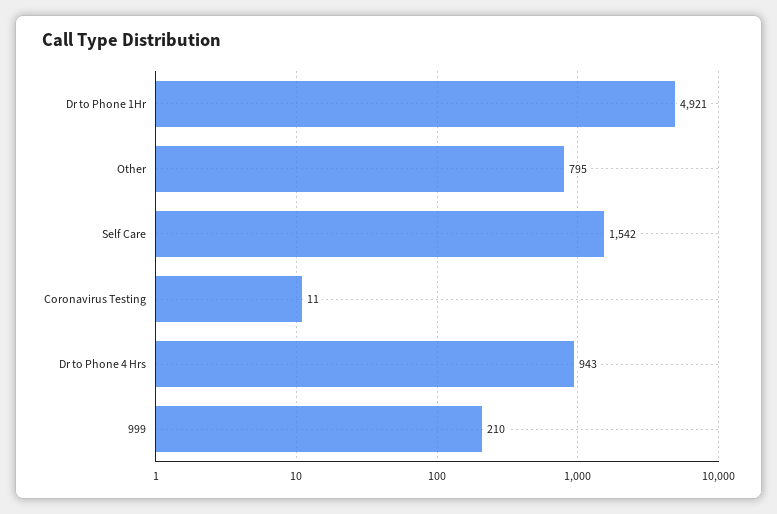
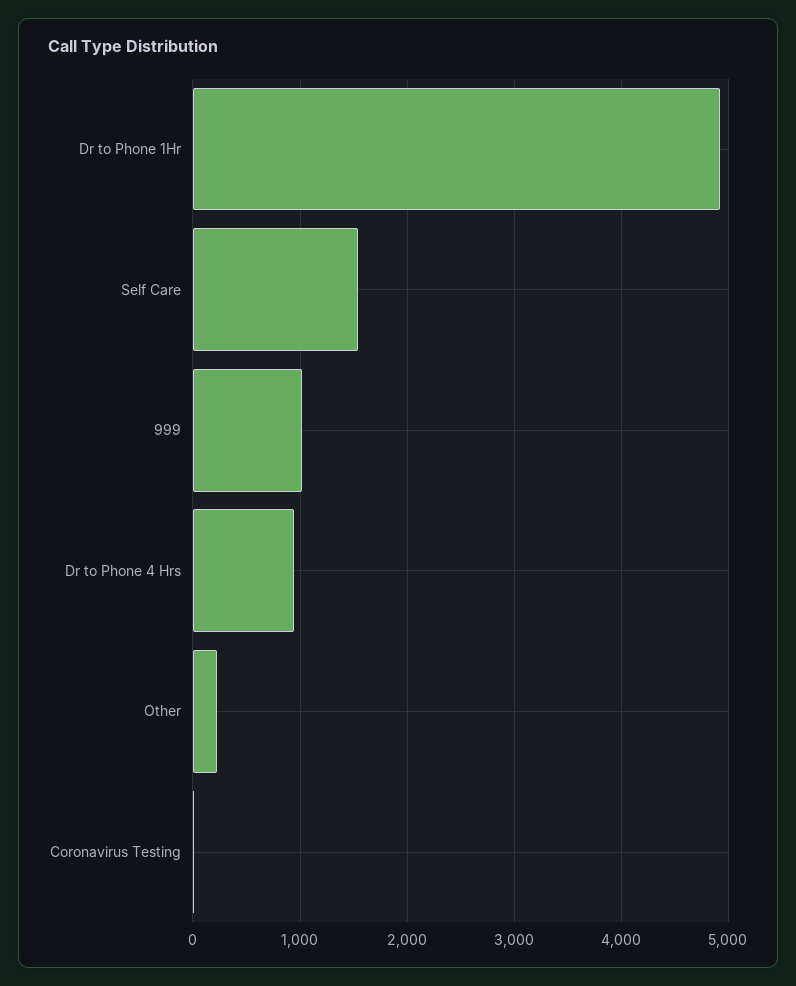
Other: 795 -> 200
999: 210 -> 1000

